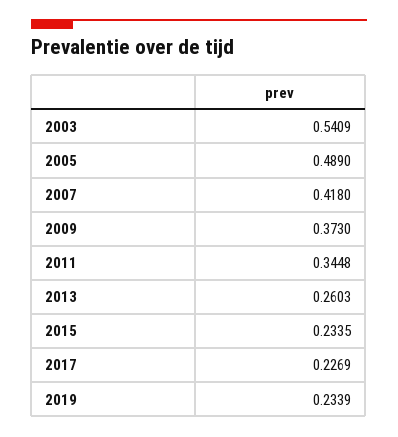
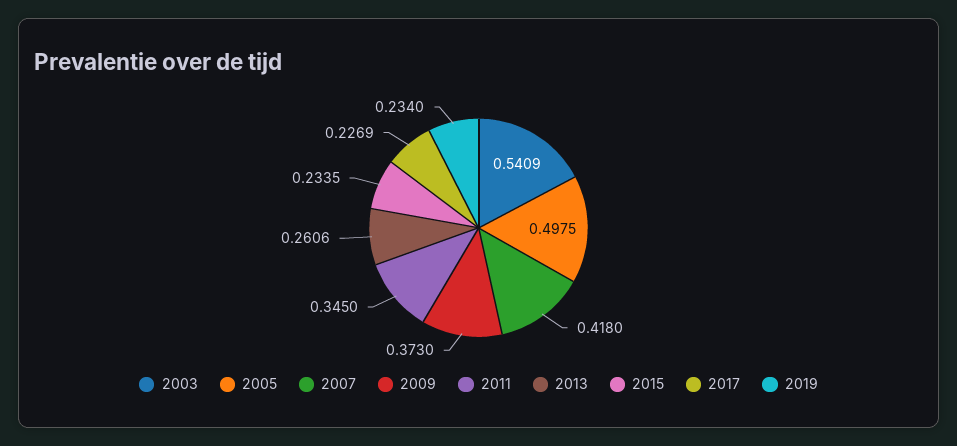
2005: 0.489 -> 0.4975
2011: 0.3448 -> 0.345
2013: 0.2603 -> 0.2606
2019: 0.2339 -> 0.234

